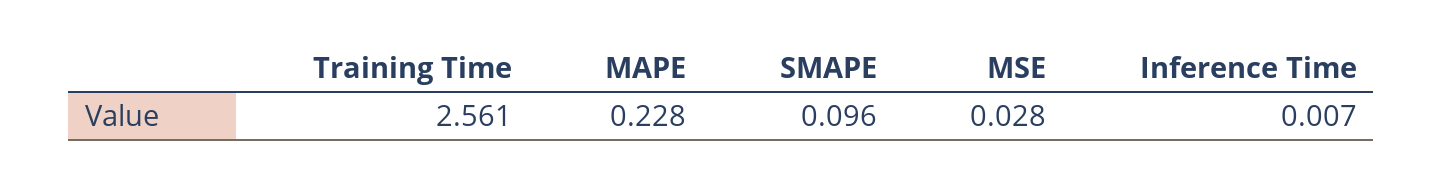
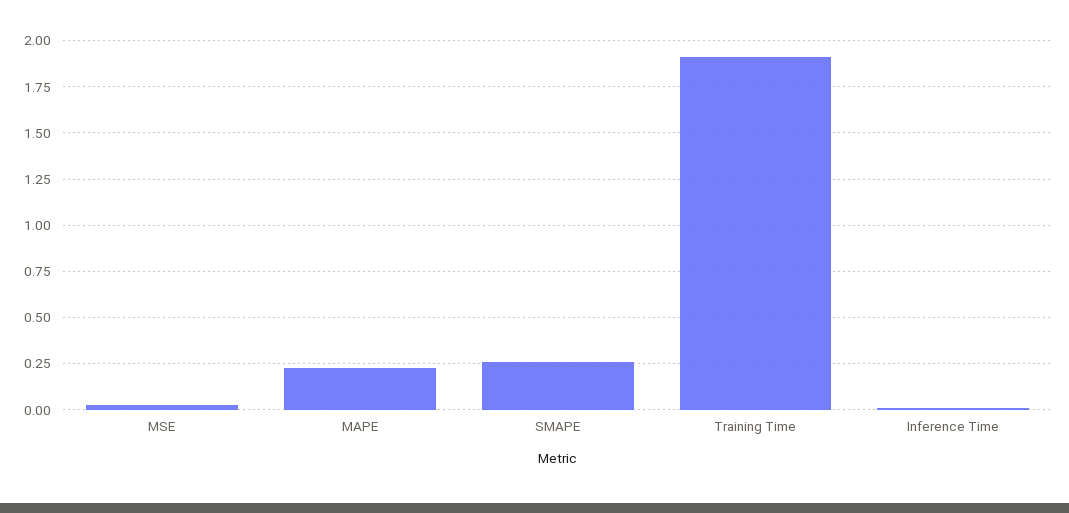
Training Time: 2.561 -> 1.9
SMAPE: 0.096 -> 0.25

